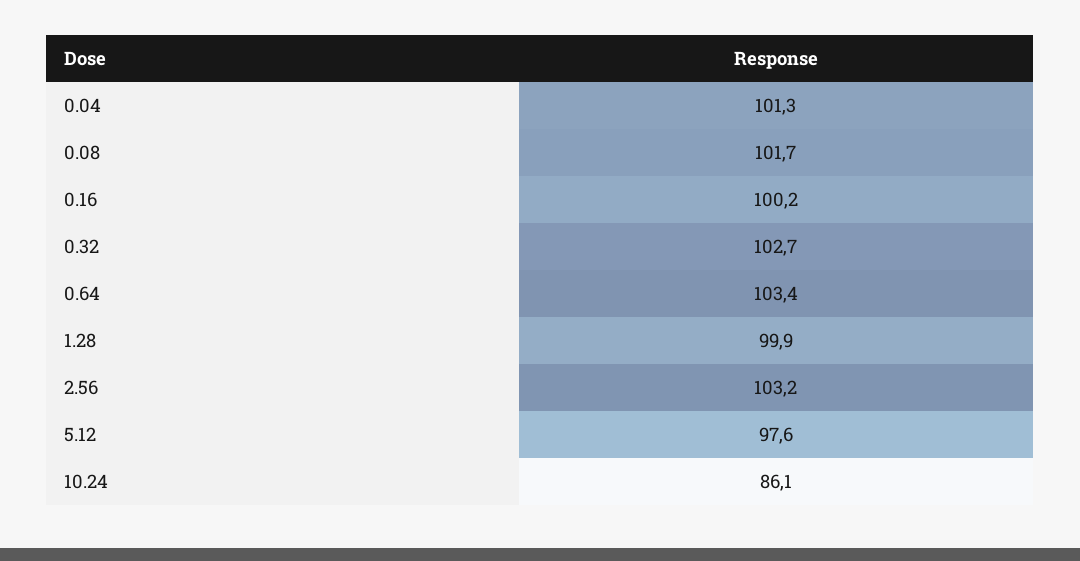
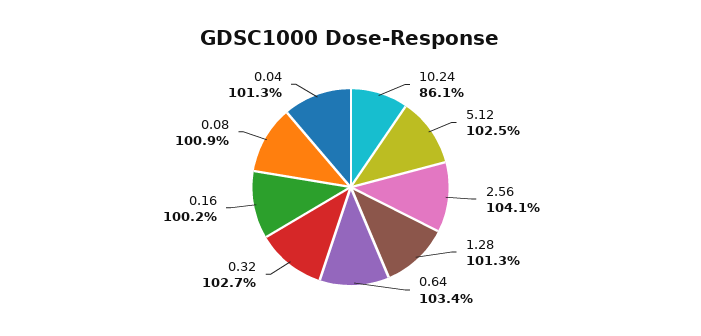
0.08: 101.7 -> 100.9
1.28: 99.9 -> 101.3
2.56: 103.2 -> 104.1
5.12: 97.6 -> 102.5

